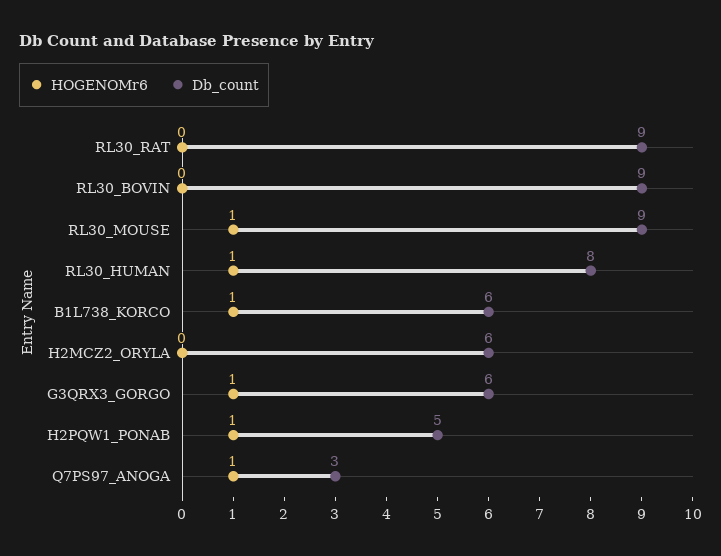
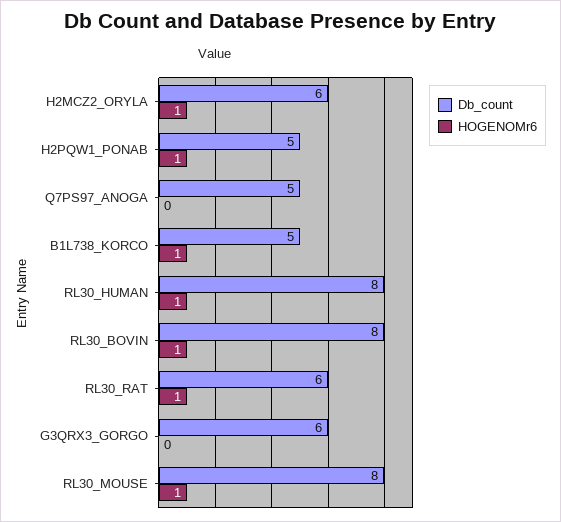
HOGENOMr6, RL30_RAT: 0 -> 1
Db_count, RL30_RAT: 9 -> 6
HOGENOMr6, RL30_BOVIN: 0 -> 1
Db_count, RL30_BOVIN: 9 -> 8
Db_count, RL30_MOUSE: 9 -> 8
Db_count, B1L738_KORCO: 6 -> 5
HOGENOMr6, H2MCZ2_ORYLA: 0 -> 1
HOGENOMr6, G3QRX3_GORGO: 1 -> 0
HOGENOMr6, Q7PS97_ANOGA: 1 -> 0
Db_count, Q7PS97_ANOGA: 3 -> 5

